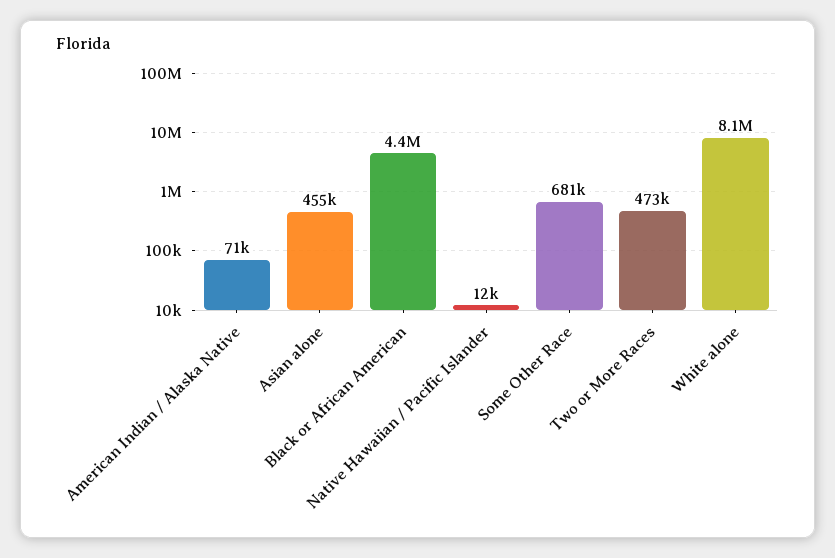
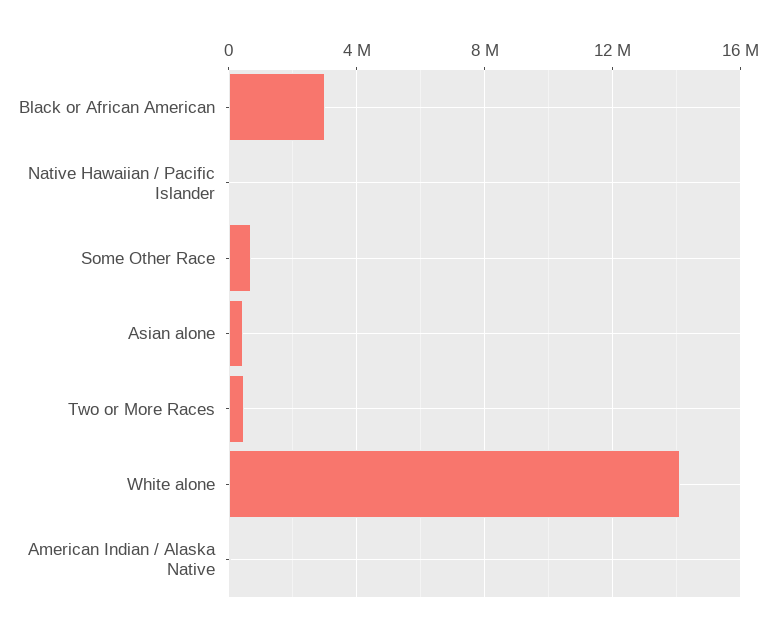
Black or African American: 4400000 -> 3000000
White alone: 8100000 -> 14000000

